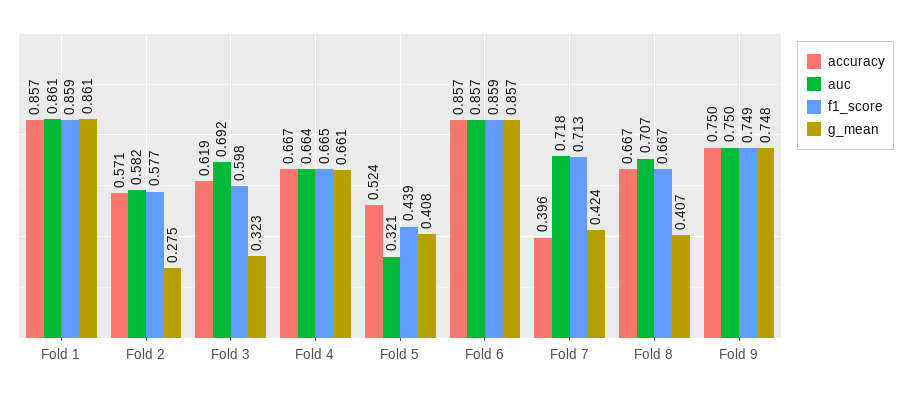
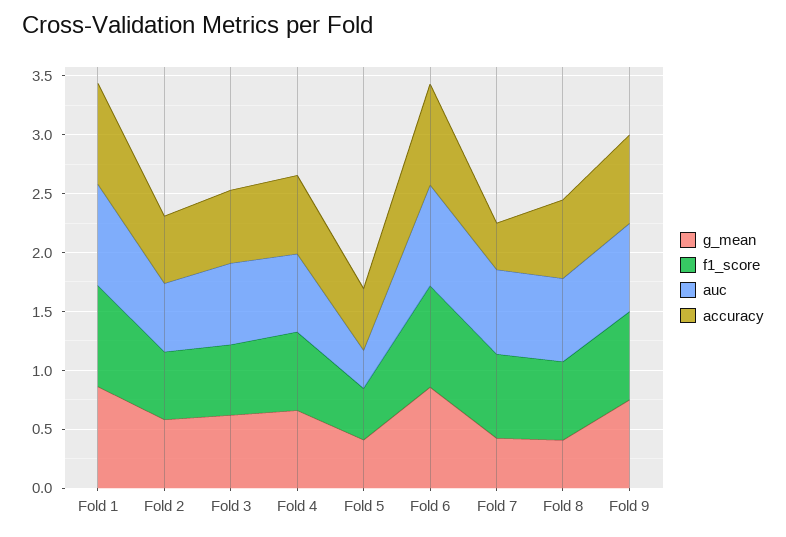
g_mean, Fold 2: 0.275 -> 0.6
g_mean, Fold 3: 0.323 -> 0.6

